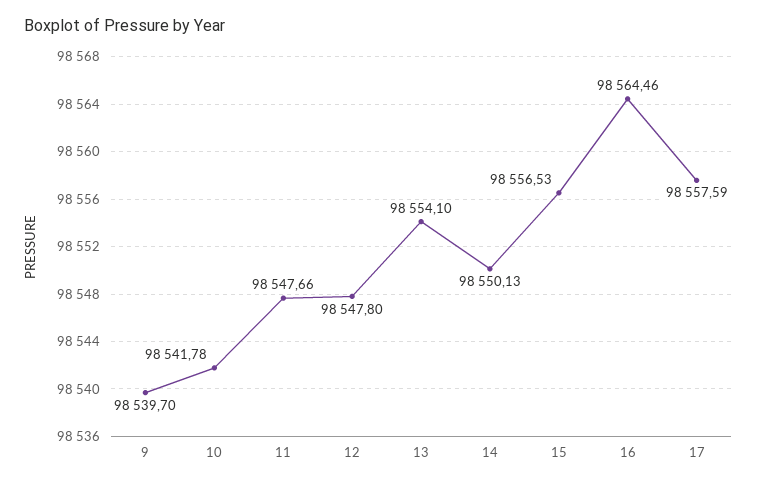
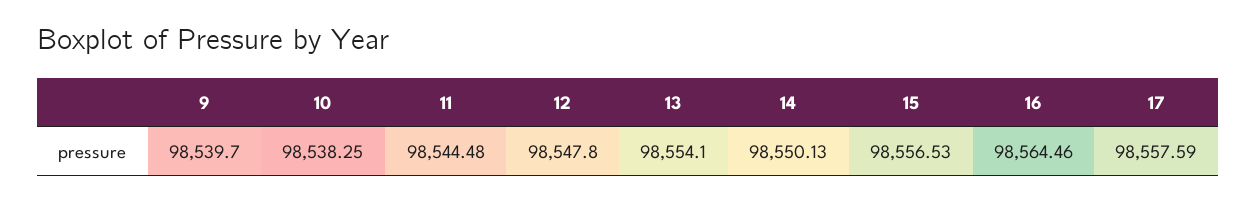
10: 98541.78 -> 98538.25
11: 98547.66 -> 98544.48

